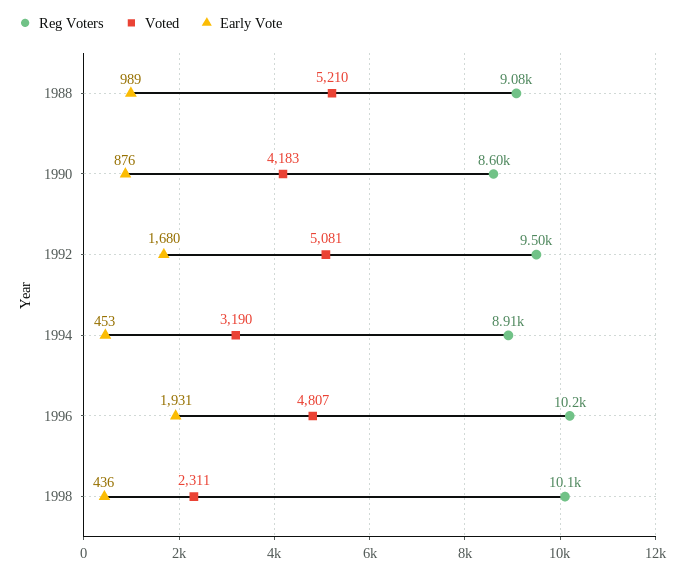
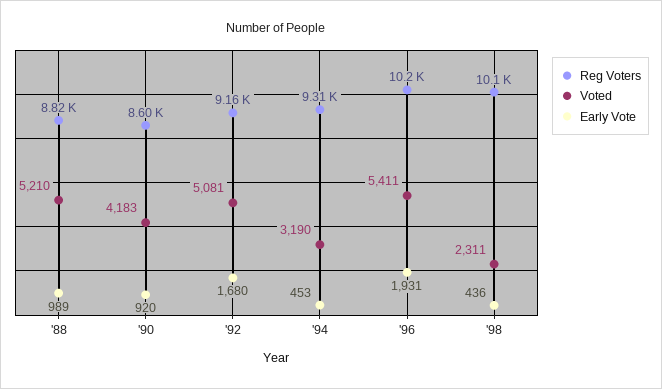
Reg Voters, 1988: 9080 -> 8820
Early Vote, 1990: 876 -> 920
Reg Voters, 1992: 9500 -> 9160
Reg Voters, 1994: 8910 -> 9310
Voted, 1996: 4807 -> 5411

